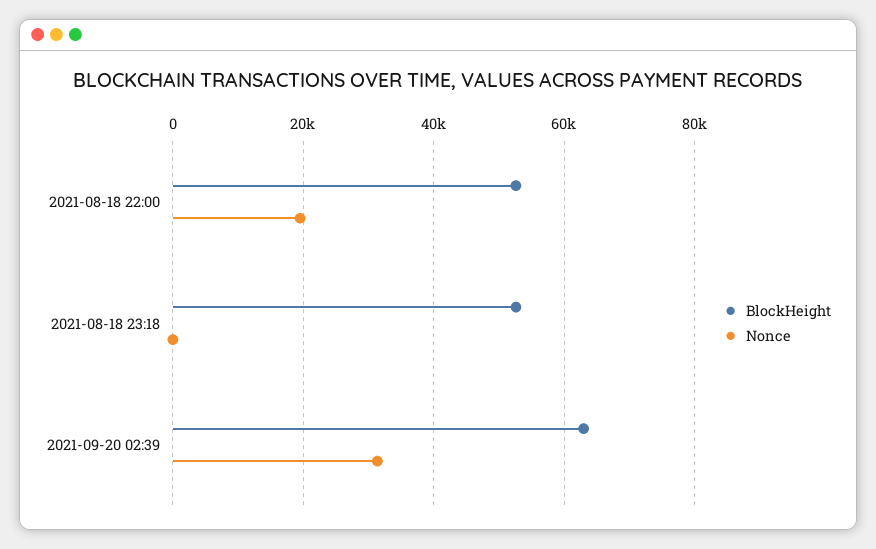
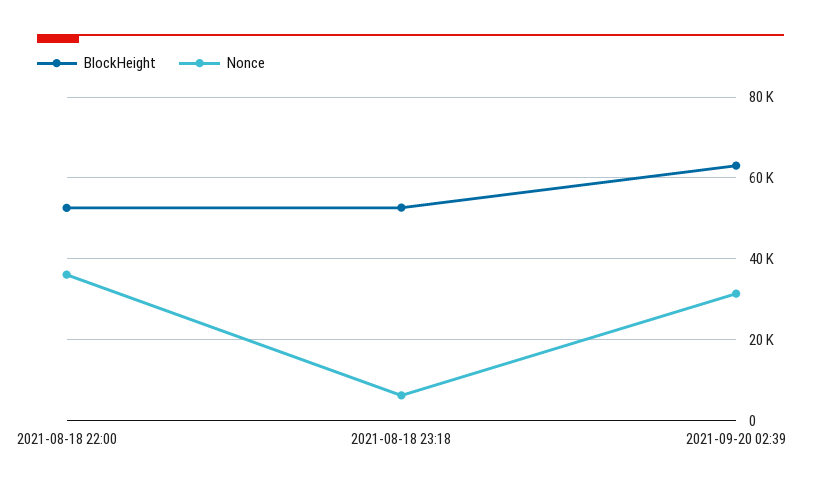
Nonce, 2021-08-18 22:00: 20000 -> 36000
Nonce, 2021-08-18 23:18: 0 -> 6000

